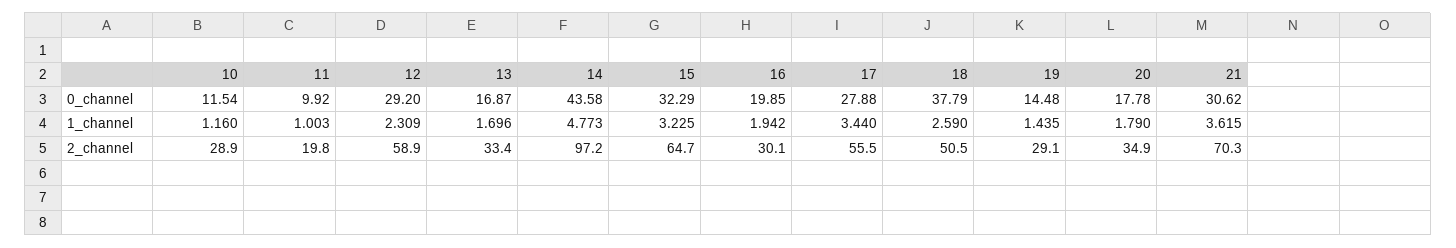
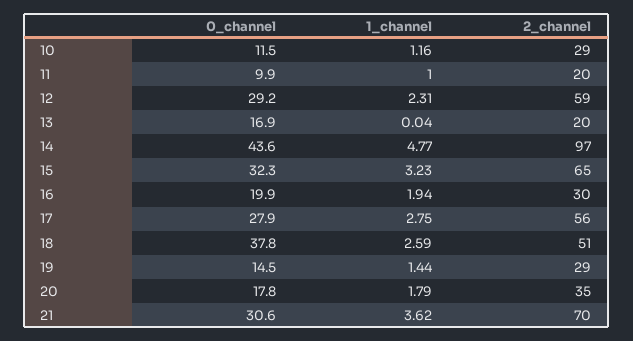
13, 1_channel: 1.696 -> 0.04
17, 1_channel: 3.44 -> 2.75
13, 2_channel: 33.4 -> 20

